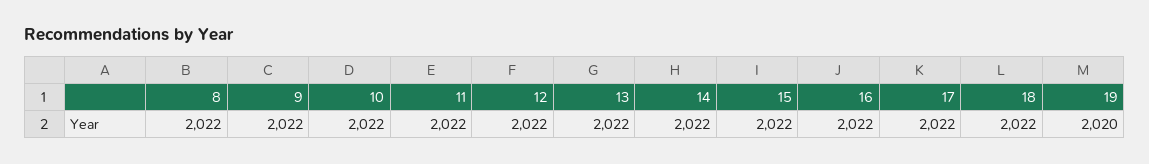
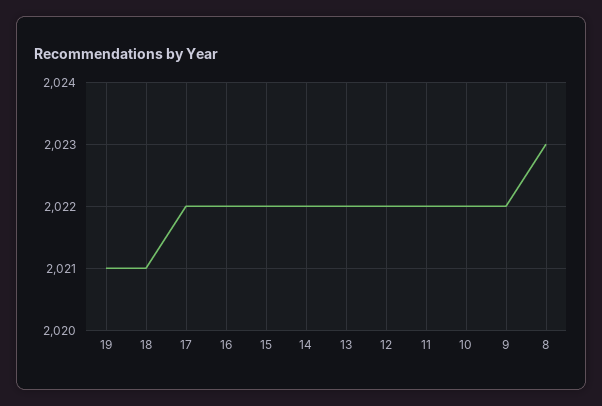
8: 2022 -> 2023
18: 2022 -> 2021
19: 2020 -> 2021

